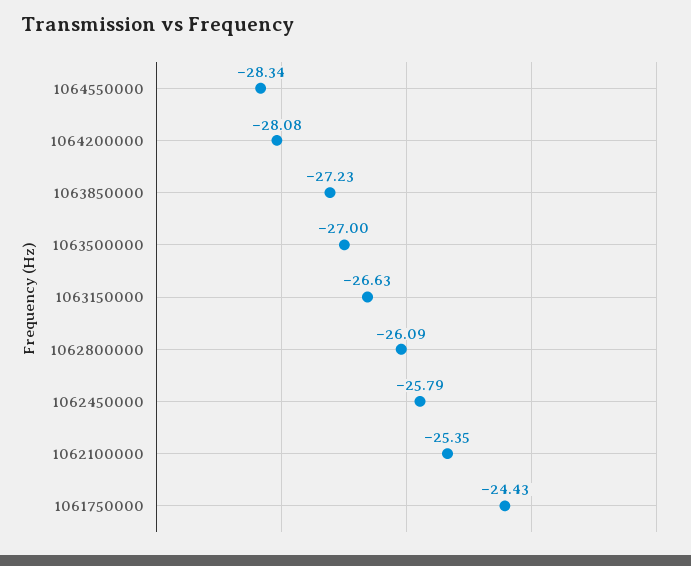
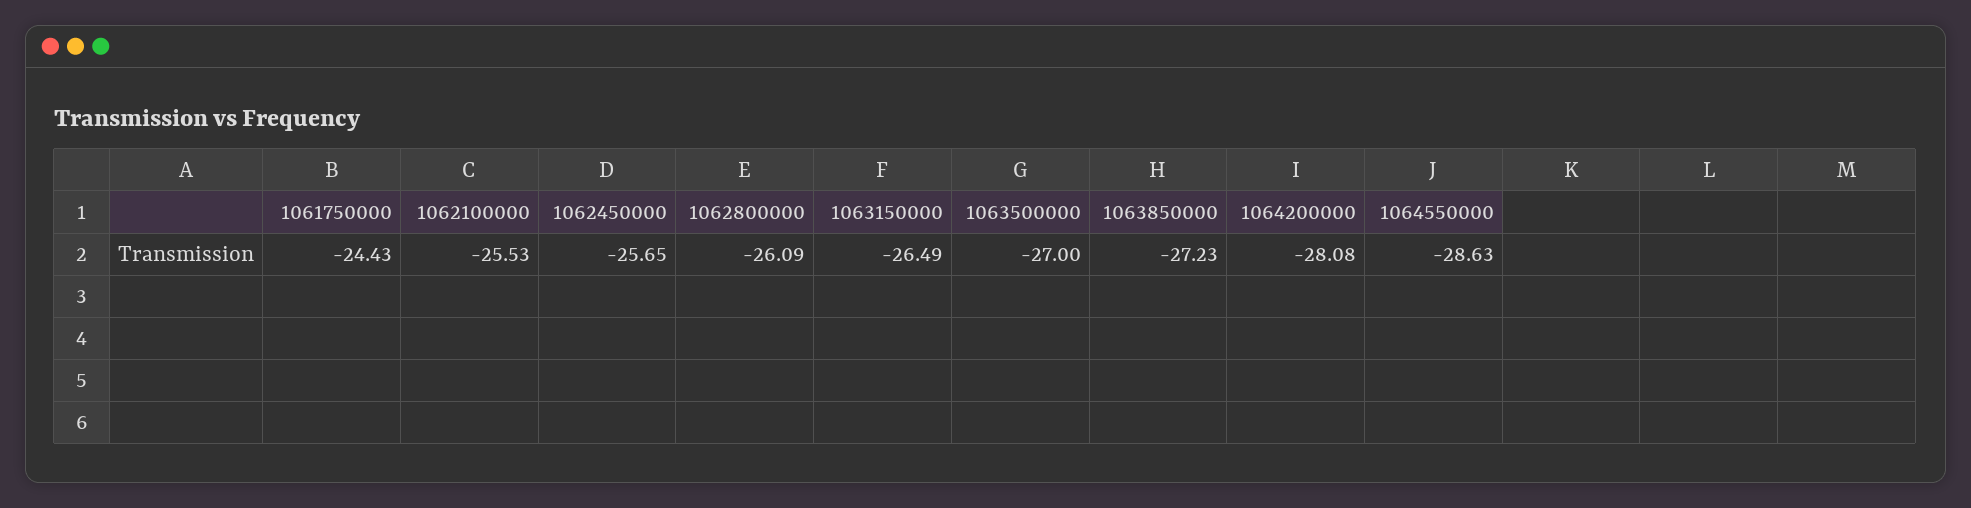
1064550000: -28.34 -> -28.63
1063150000: -26.63 -> -26.49
1062450000: -25.79 -> -25.65
1062100000: -25.35 -> -25.53

